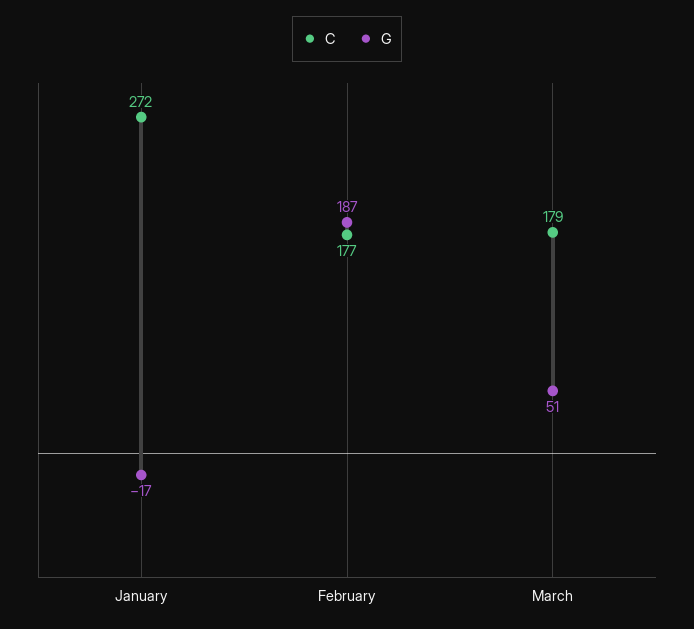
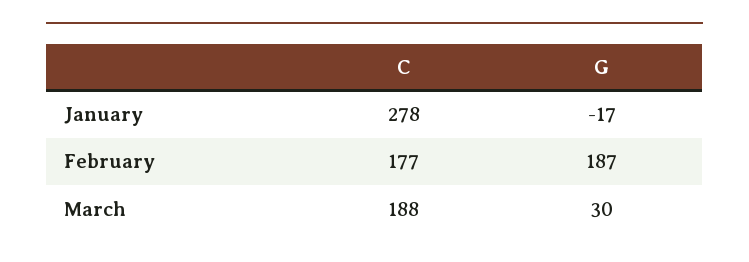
C, January: 272 -> 278
C, March: 179 -> 188
G, March: 51 -> 30

